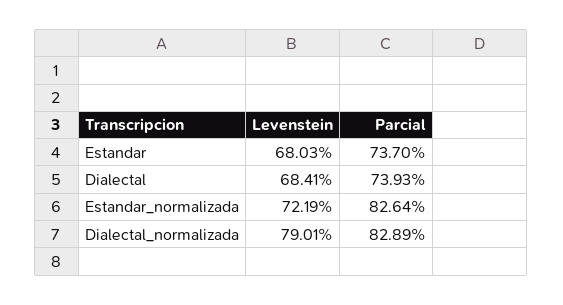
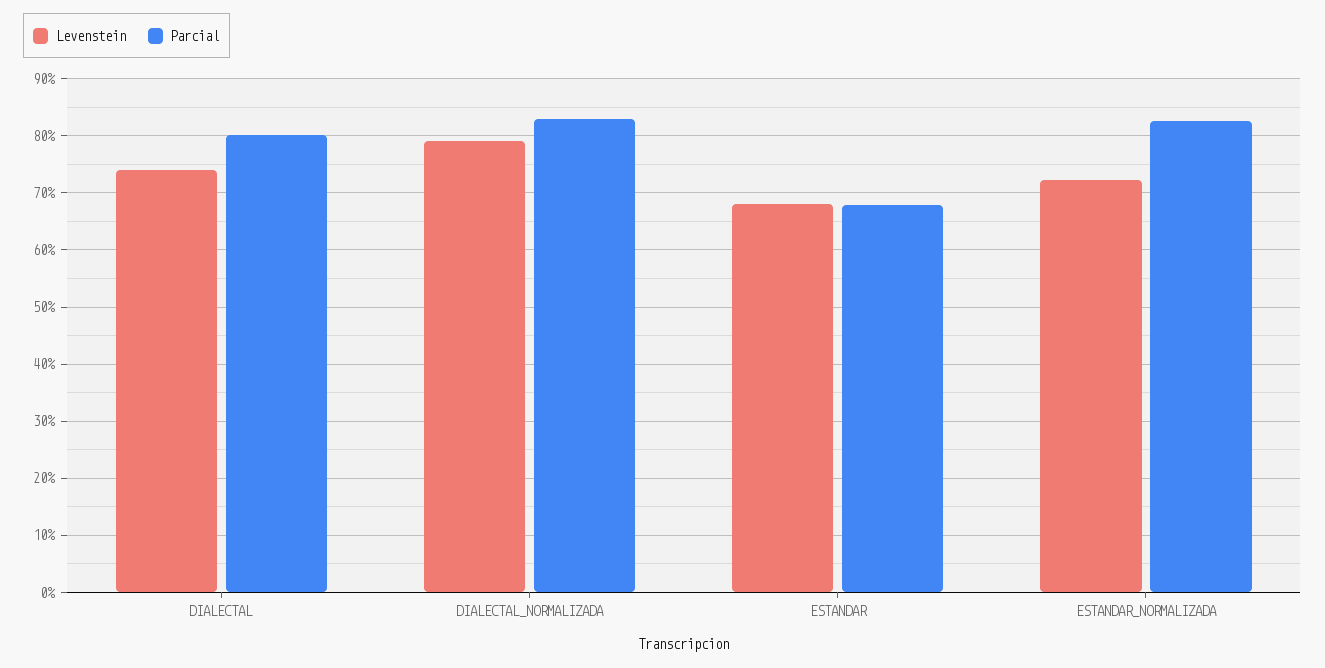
Parcial, Estandar: 73.7 -> 68
Levenstein, Dialectal: 68.41 -> 74
Parcial, Dialectal: 73.93 -> 80

